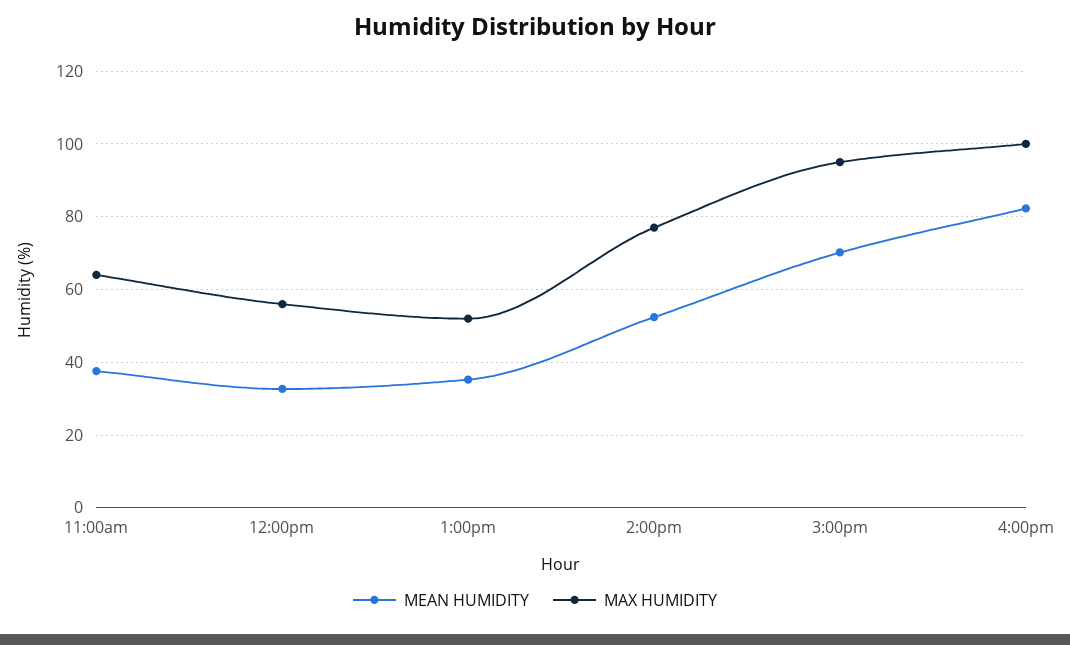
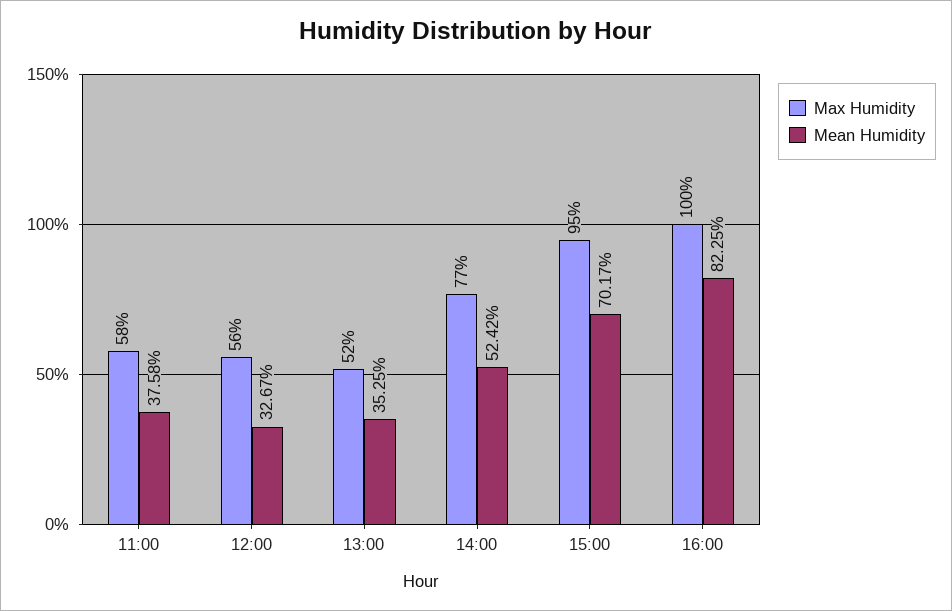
MAX HUMIDITY, 11:00am: 64 -> 58

